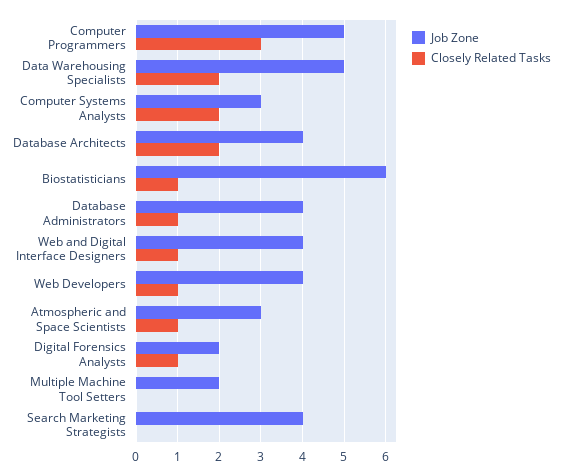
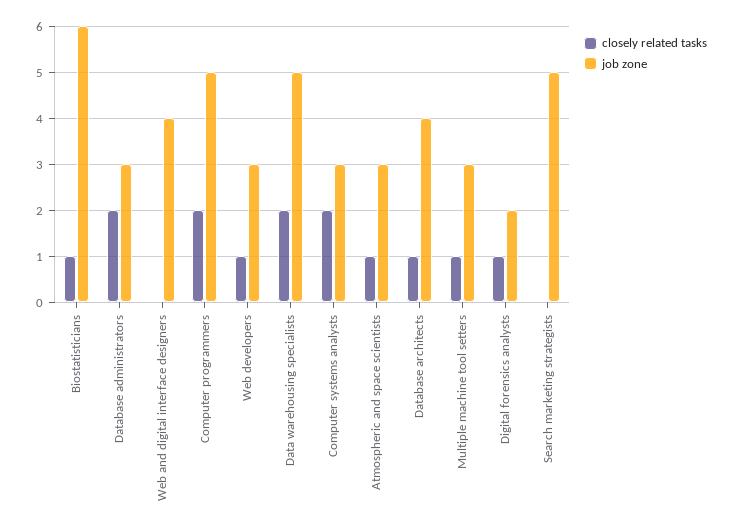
Closely Related Tasks, Computer Programmers: 3 -> 2
Closely Related Tasks, Database Architects: 2 -> 1
Job Zone, Database Administrators: 4 -> 3
Closely Related Tasks, Database Administrators: 1 -> 2
Closely Related Tasks, Web and Digital Interface Designers: 1 -> 0
Job Zone, Web Developers: 4 -> 3
Job Zone, Multiple Machine Tool Setters: 2 -> 3
Closely Related Tasks, Multiple Machine Tool Setters: 0 -> 1
Job Zone, Search Marketing Strategists: 4 -> 5

